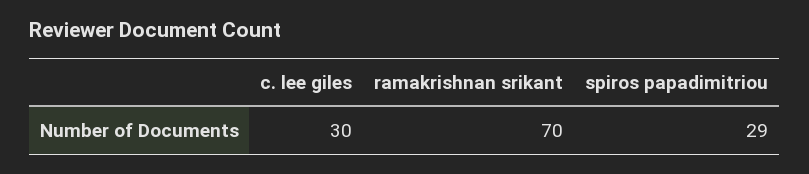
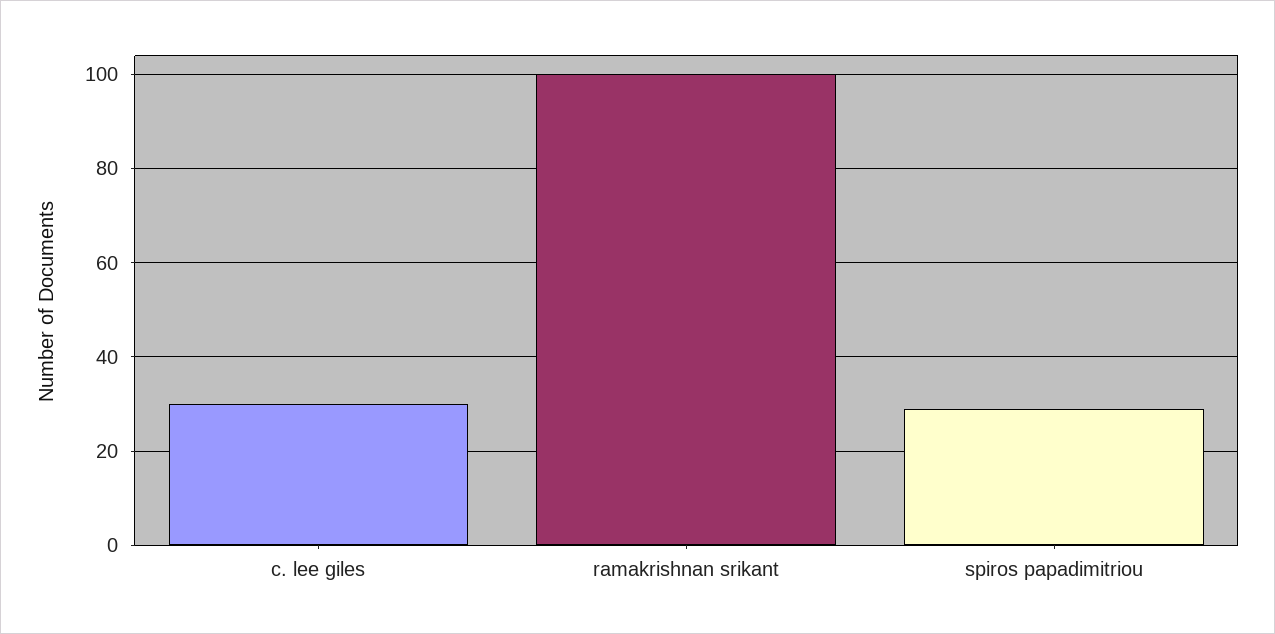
ramakrishnan srikant: 70 -> 100

